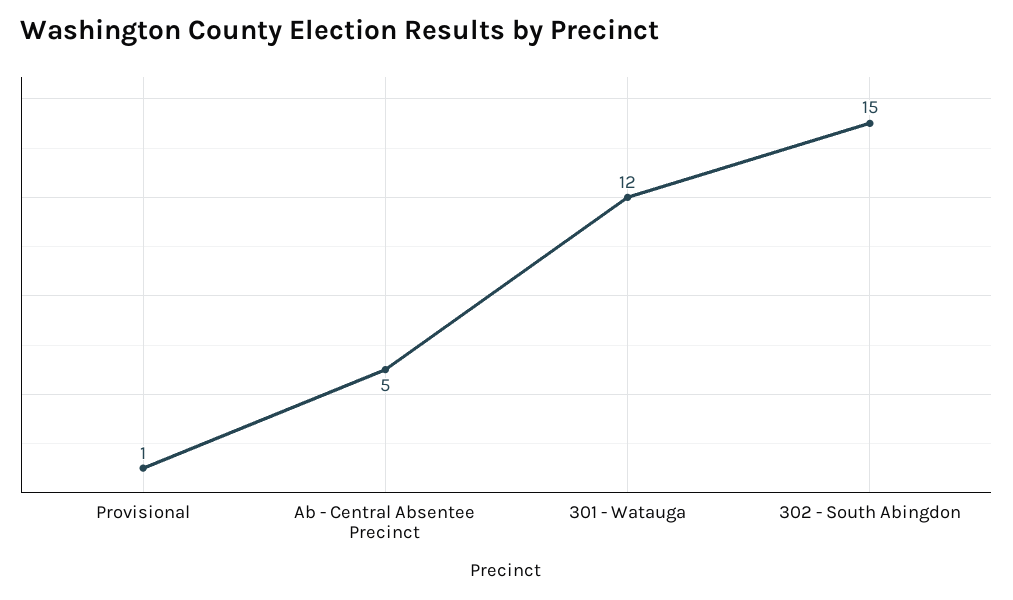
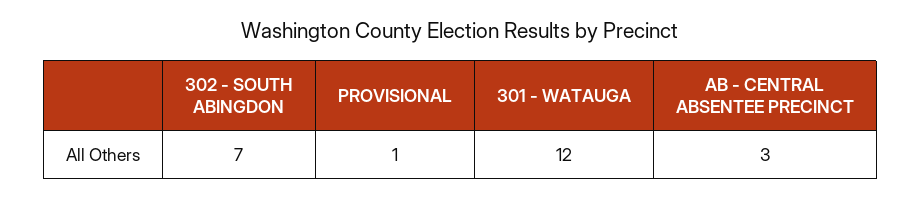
Ab - Central Absentee Precinct: 5 -> 3
302 - South Abingdon: 15 -> 7

